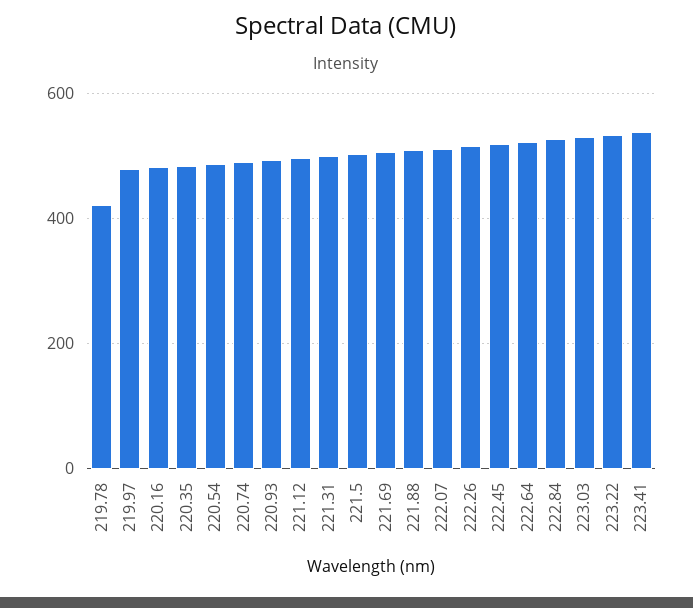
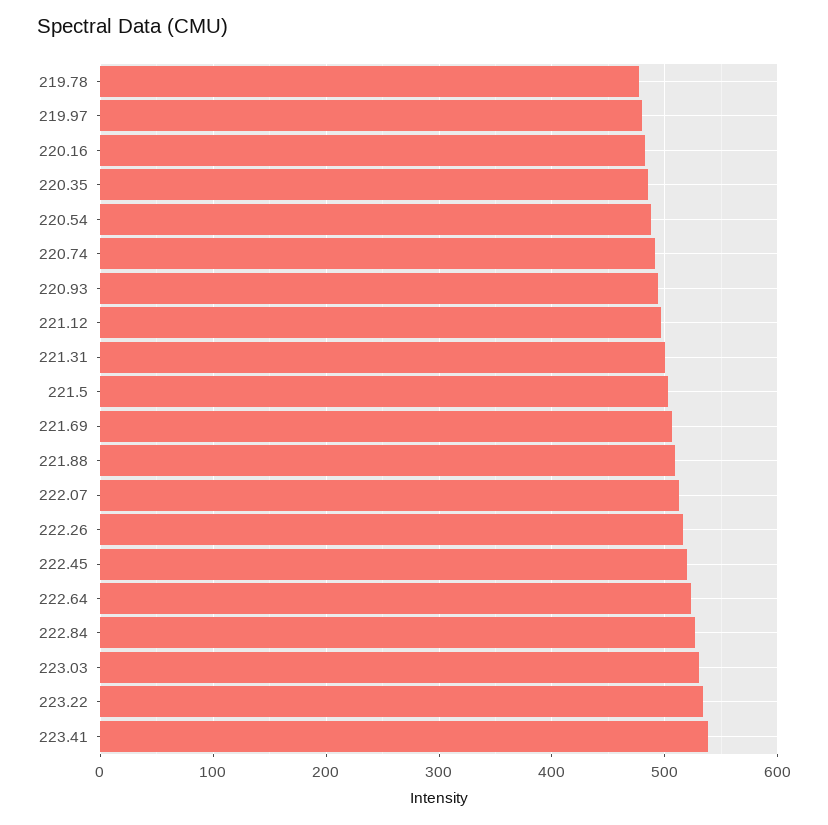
219.78: 420 -> 480

